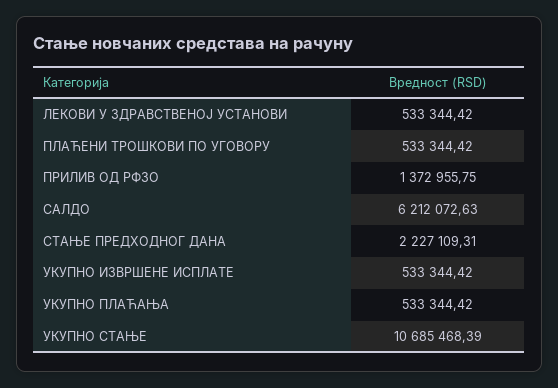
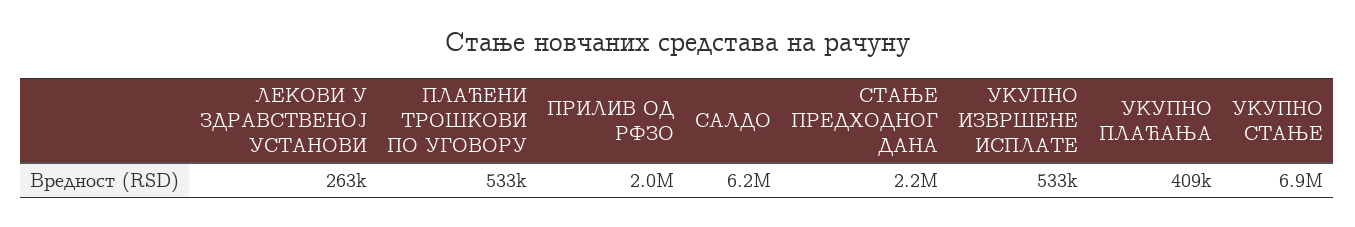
ЛЕКОВИ У ЗДРАВСТВЕНОЈ УСТАНОВИ: 533344.42 -> 263000
ПРИЛИВ ОД РФЗО: 1372955.75 -> 2000000
УКУПНО ПЛАЋАЊА: 533344.42 -> 409000
УКУПНО СТАЊЕ: 10685468.39 -> 6900000

